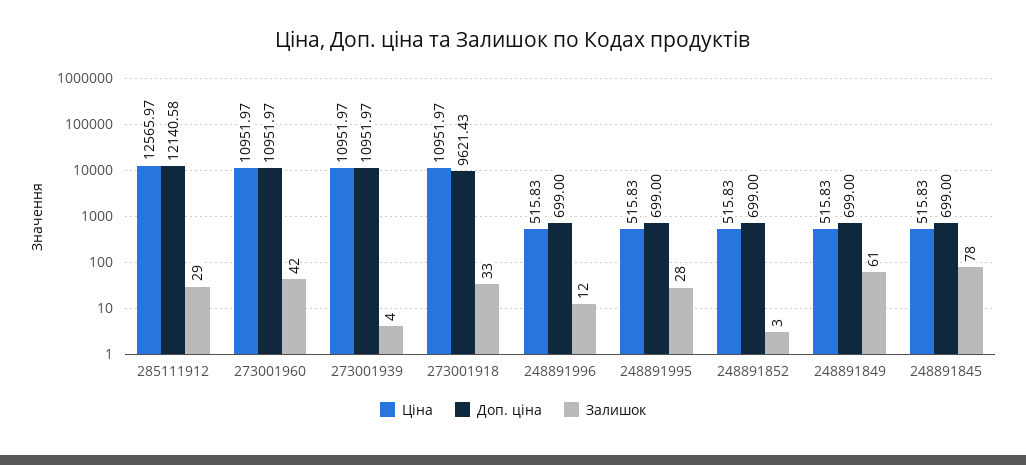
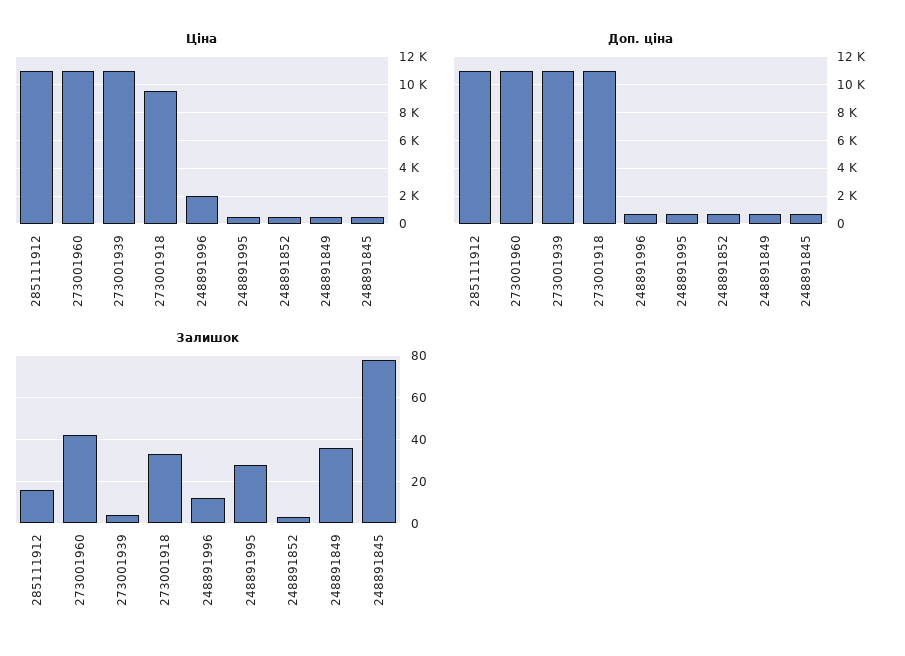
Ціна, 285111912: 12565.97 -> 11000
Доп. ціна, 285111912: 12140.58 -> 11000
Залишок, 285111912: 29 -> 15
Ціна, 273001918: 10951.97 -> 9500
Доп. ціна, 273001918: 9621.43 -> 11000
Ціна, 248891996: 515.83 -> 2000
Залишок, 248891849: 61 -> 35

